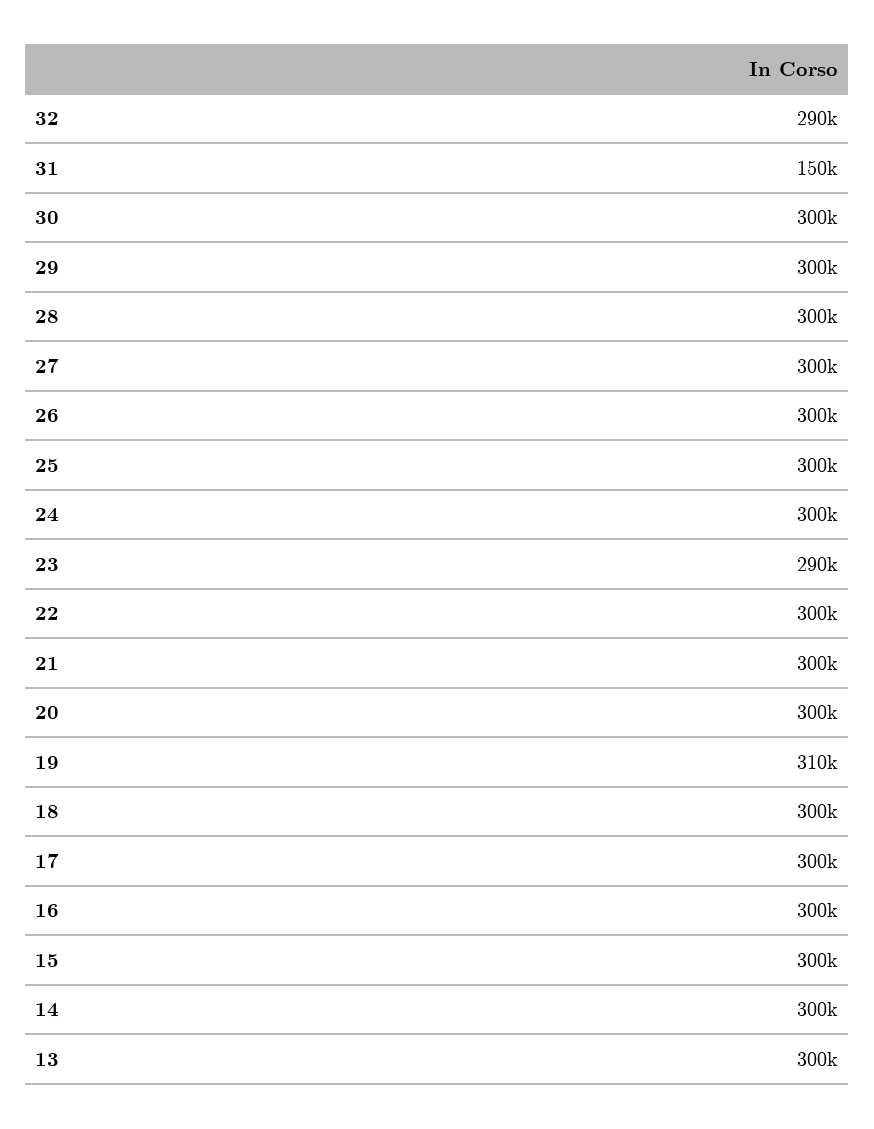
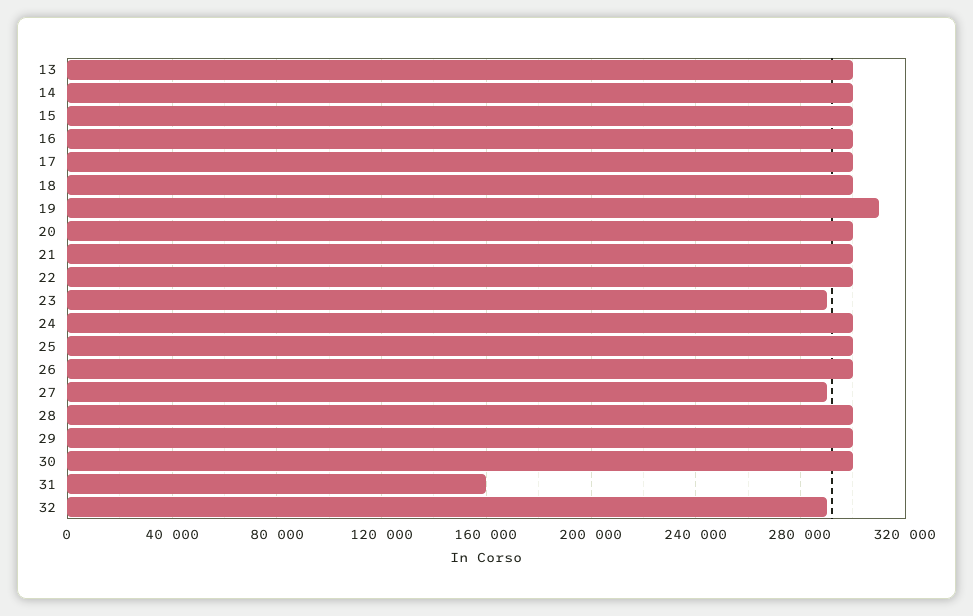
31: 150000 -> 160000
27: 300000 -> 290000

